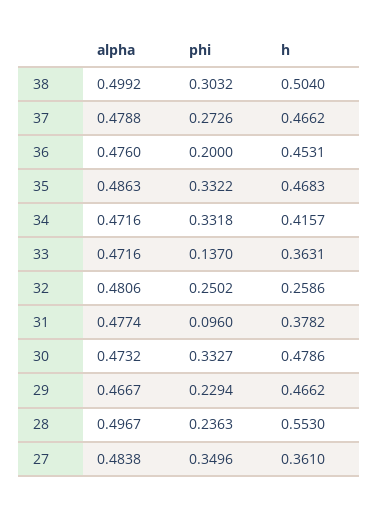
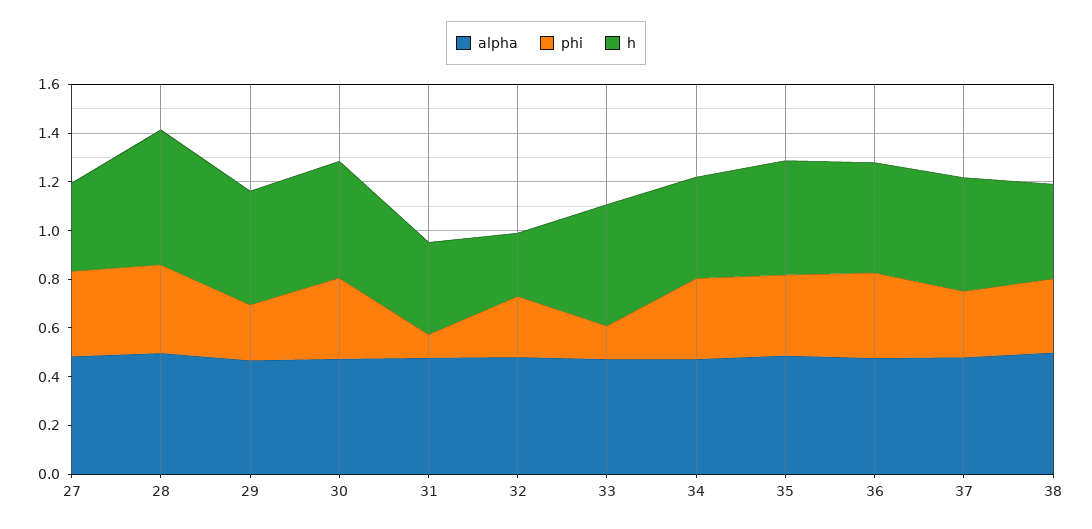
h, 38: 0.504 -> 0.4
phi, 36: 0.2 -> 0.35
h, 33: 0.3631 -> 0.5
phi, 28: 0.2363 -> 0.35

